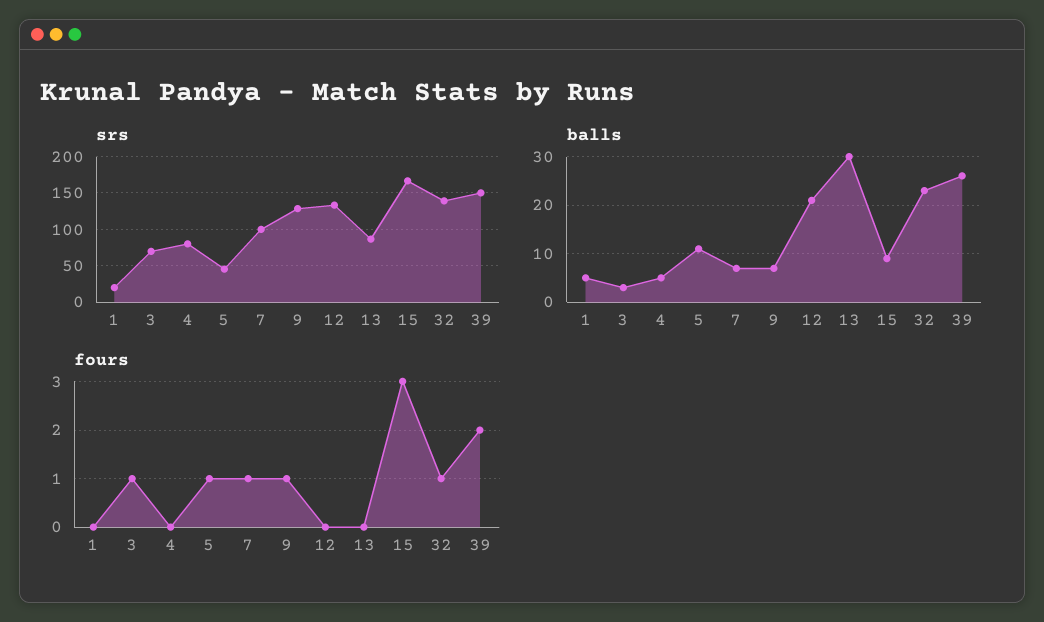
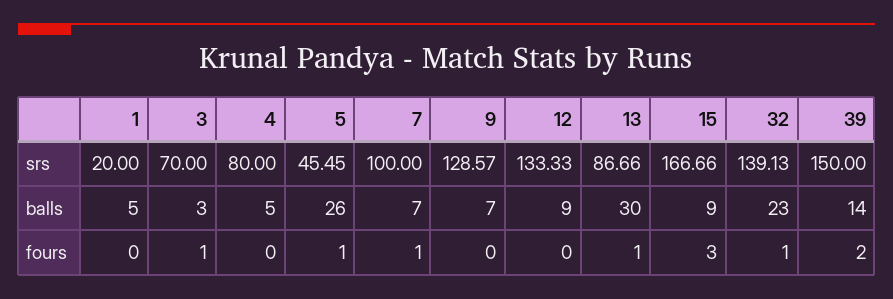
balls, 5: 10 -> 26
balls, 12: 20 -> 9
balls, 39: 25 -> 14
fours, 9: 1 -> 0
fours, 13: 0 -> 1

